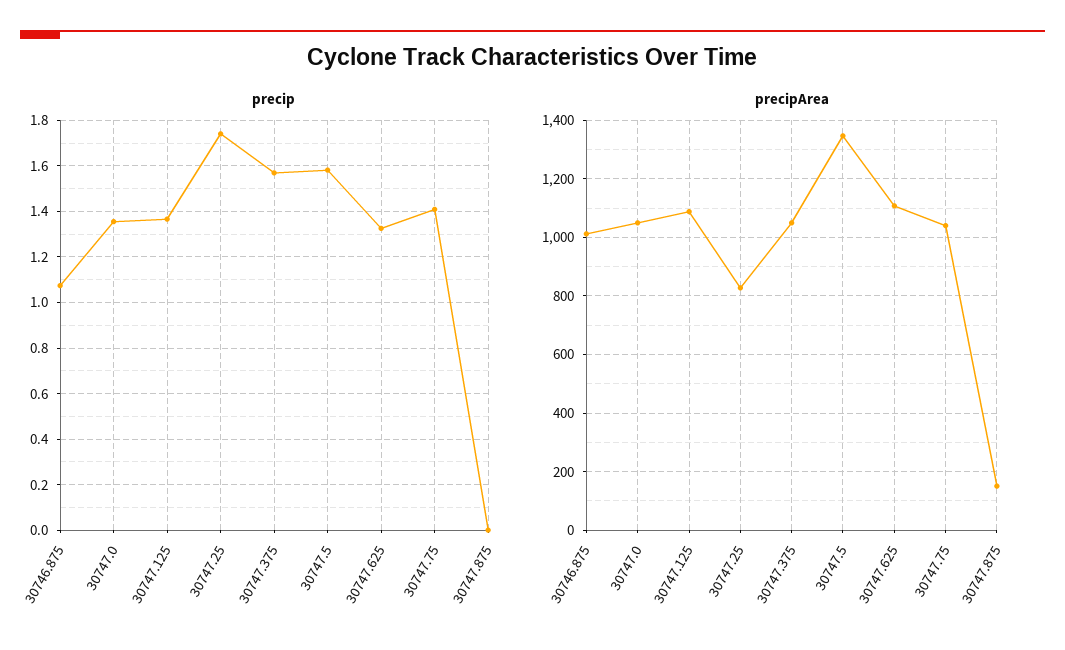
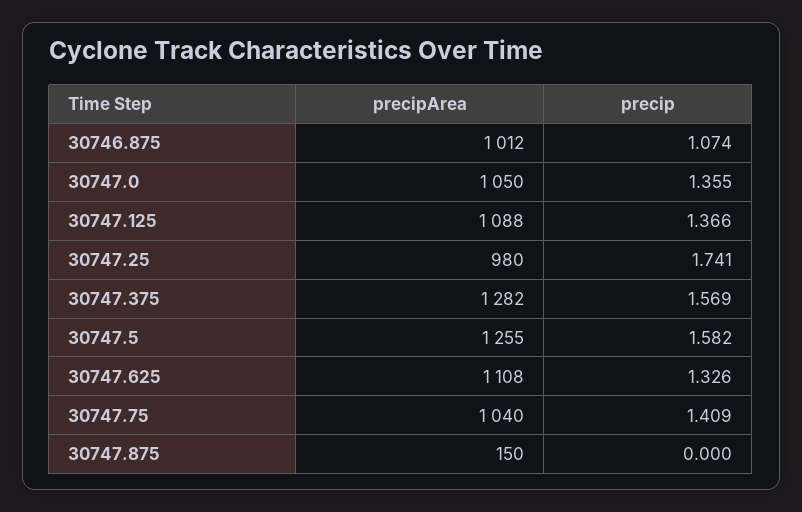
precipArea, 30747.25: 825 -> 980
precipArea, 30747.375: 1050 -> 1282
precipArea, 30747.5: 1350 -> 1255

